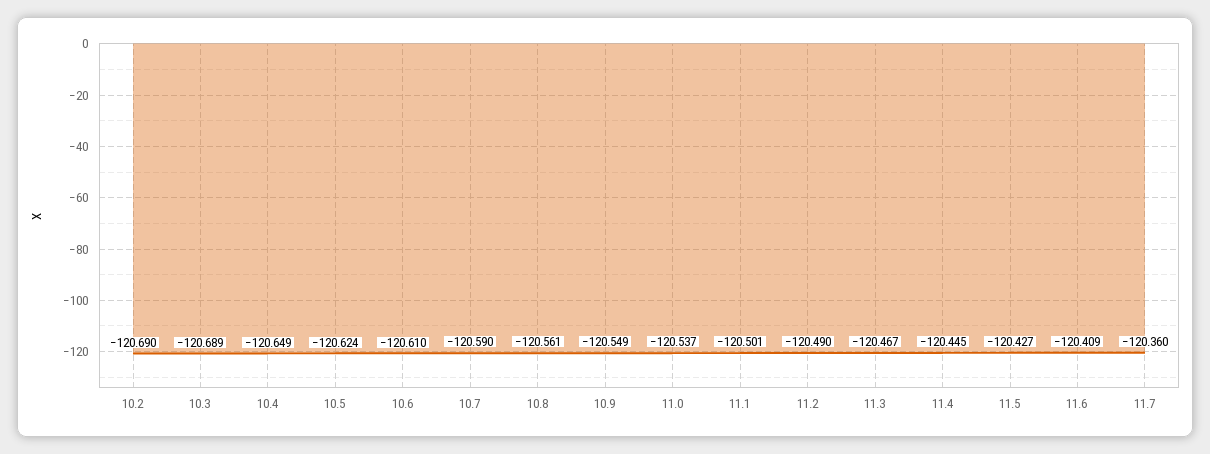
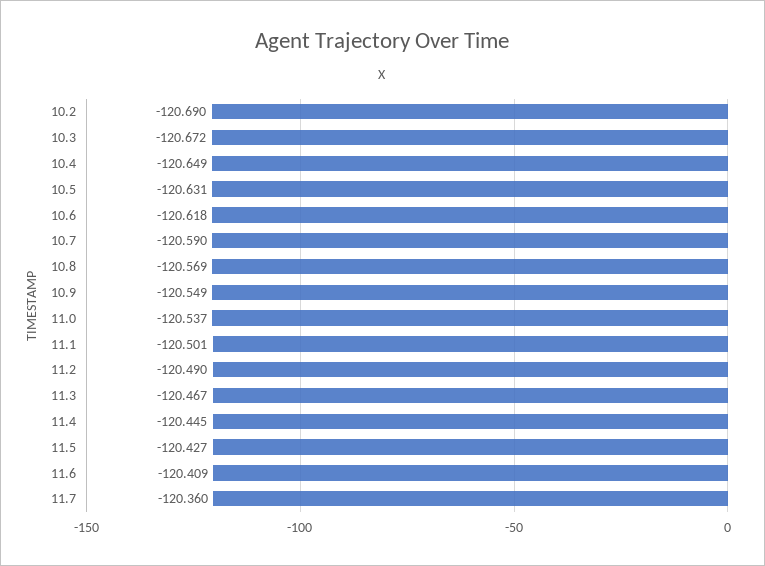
10.3: -120.689 -> -120.672
10.5: -120.624 -> -120.631
10.6: -120.61 -> -120.618
10.8: -120.561 -> -120.569

